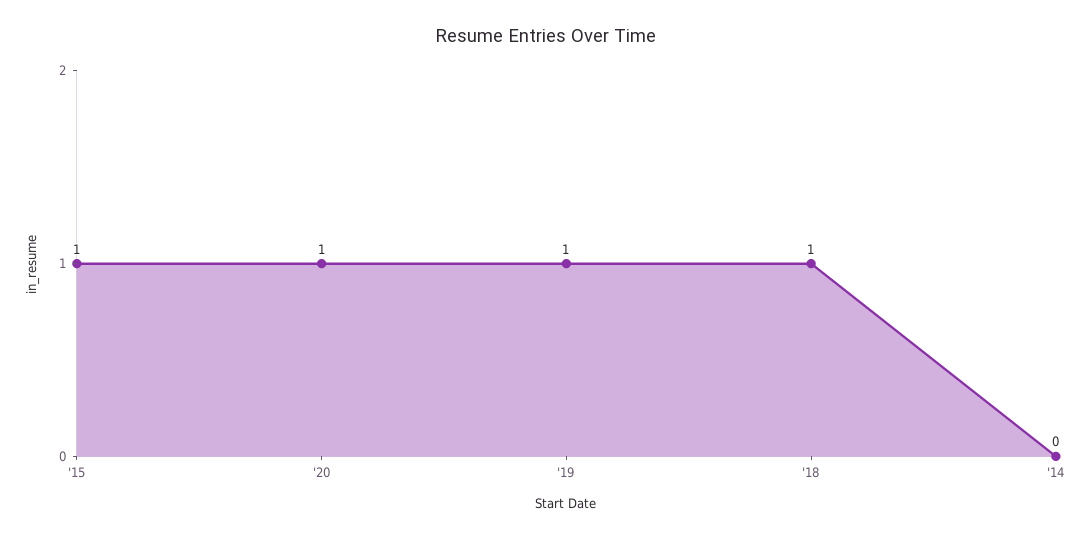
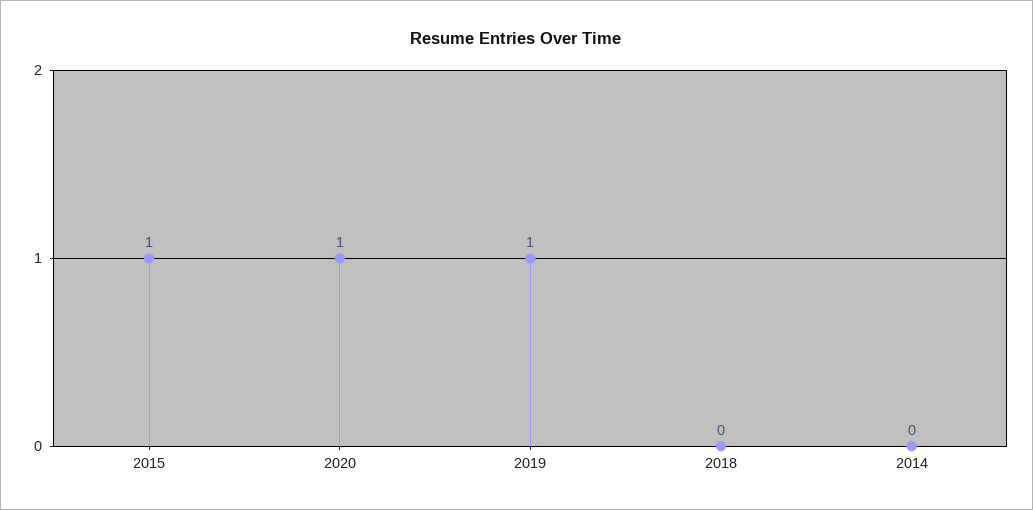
'18: 1 -> 0

